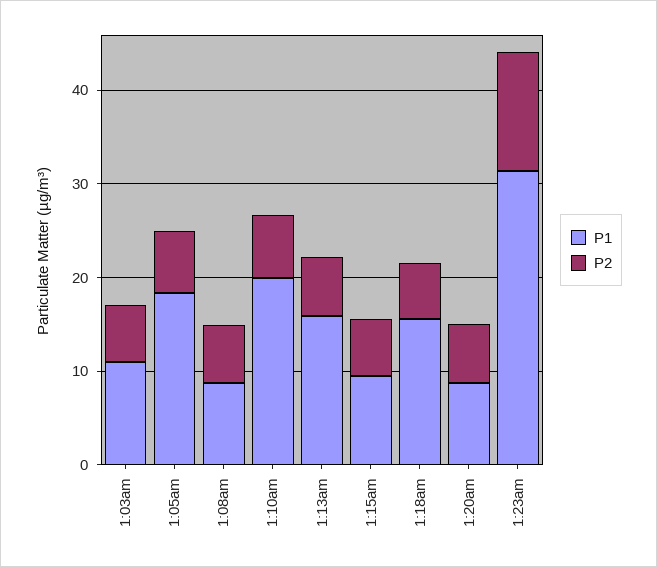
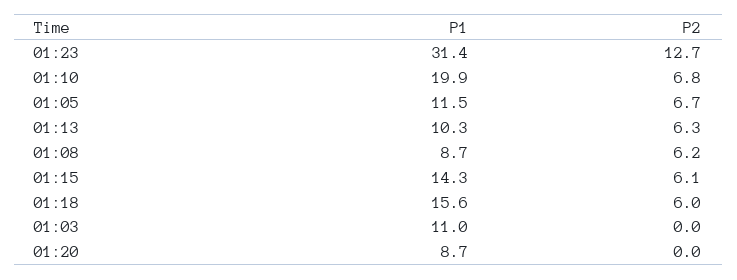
P2, 1:03am: 6 -> 0
P1, 1:05am: 18 -> 11.5
P1, 1:13am: 16 -> 10.3
P1, 1:15am: 10 -> 14.3
P2, 1:20am: 6 -> 0

